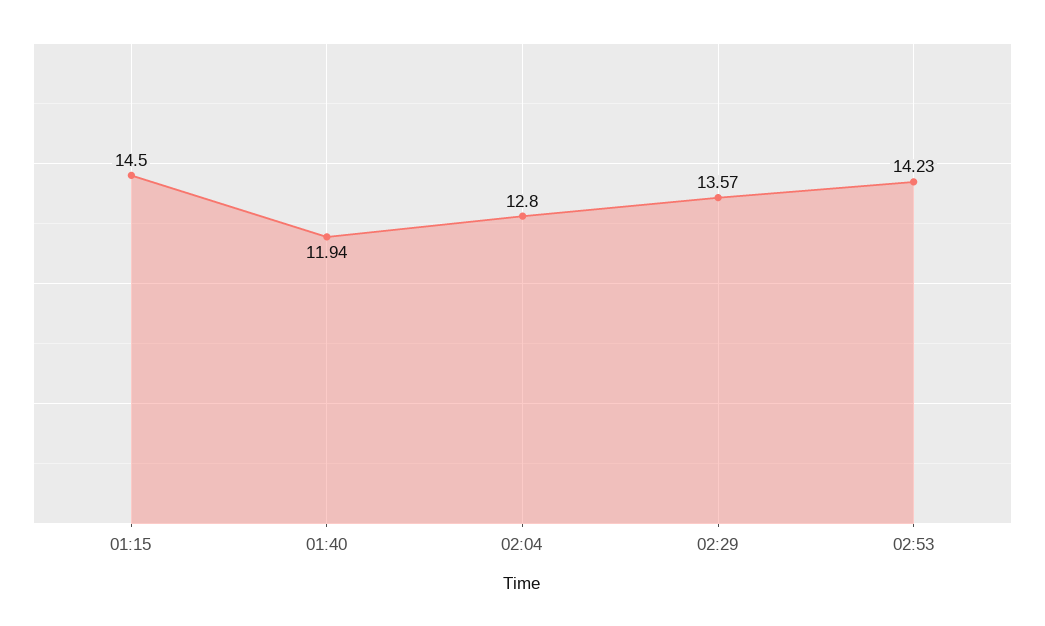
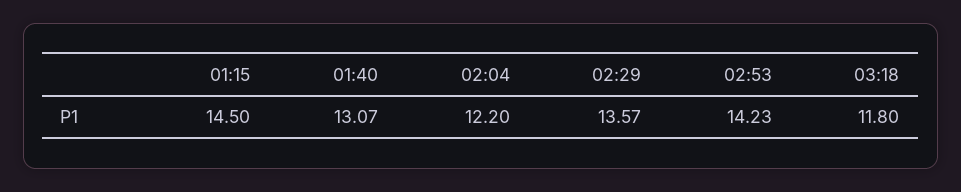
01:40: 11.94 -> 13.07
02:04: 12.8 -> 12.2
03:18: none -> 11.8

